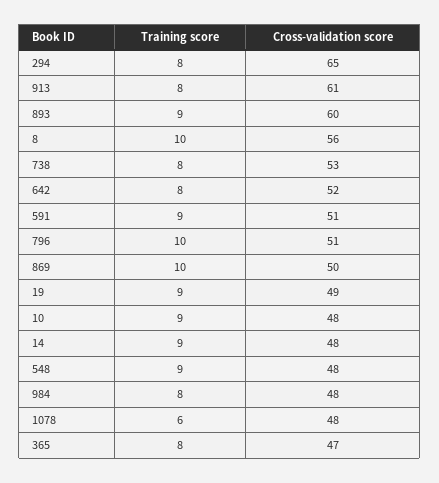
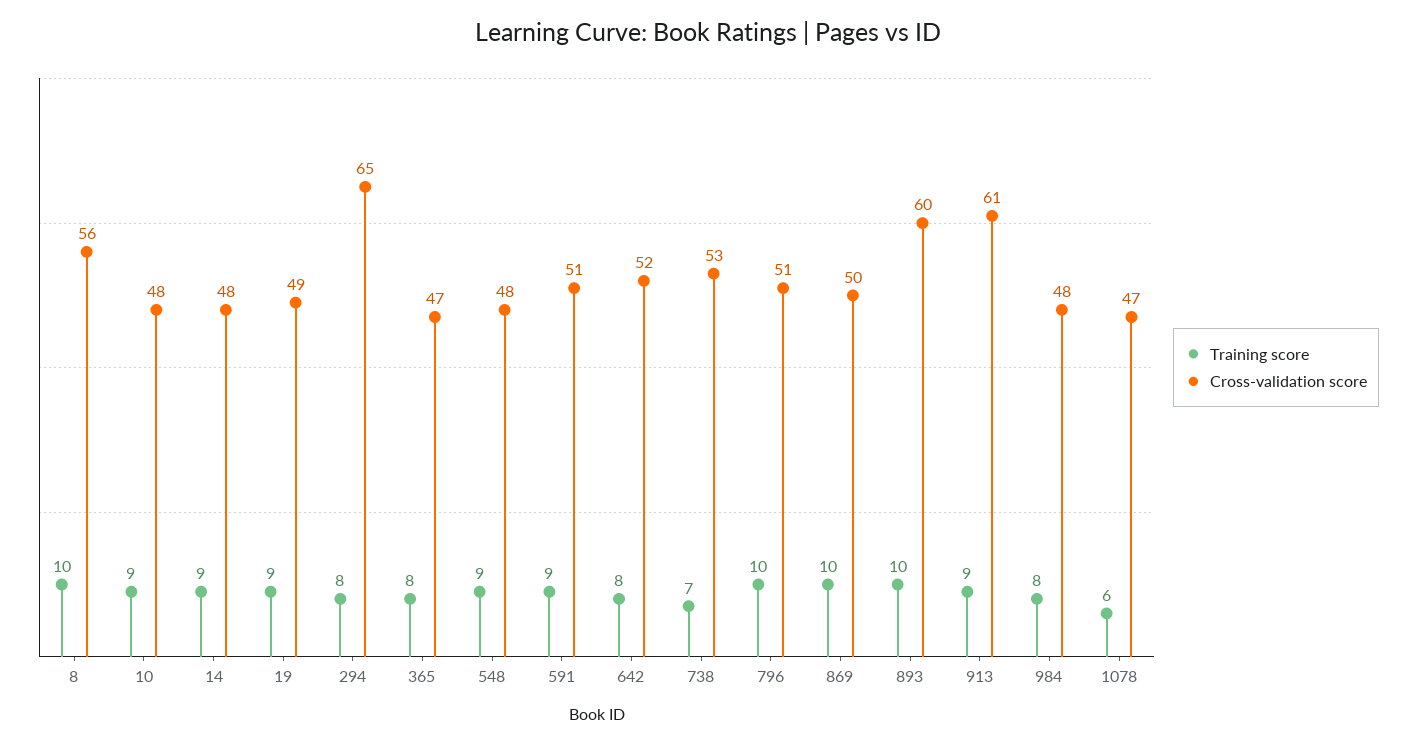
Training score, 913: 8 -> 9
Training score, 893: 9 -> 10
Training score, 738: 8 -> 7
Cross-validation score, 1078: 48 -> 47

